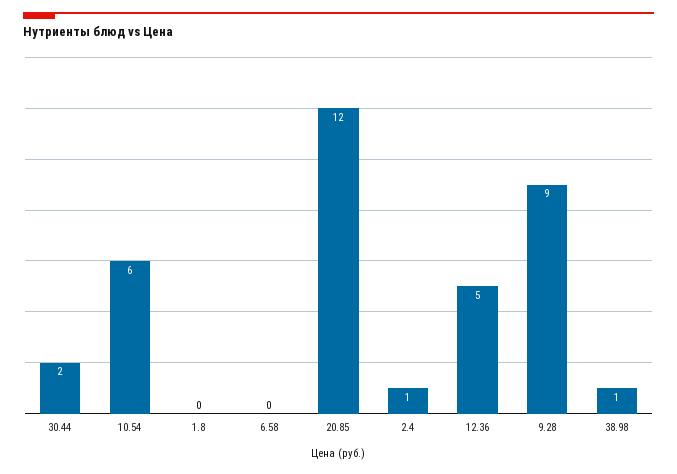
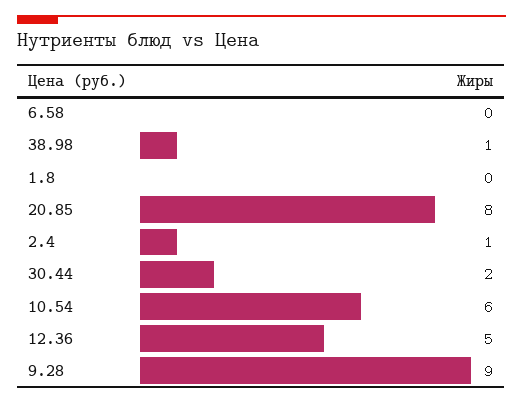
20.85: 12 -> 8

